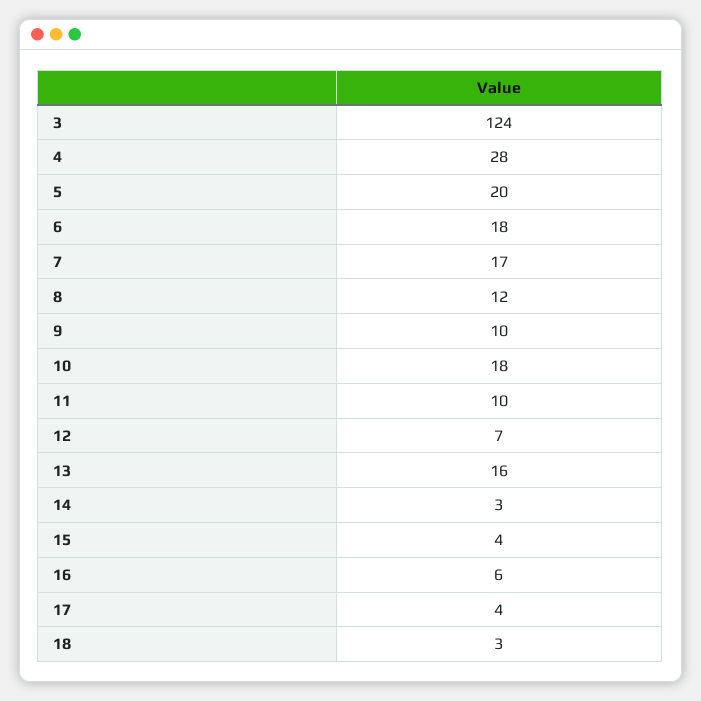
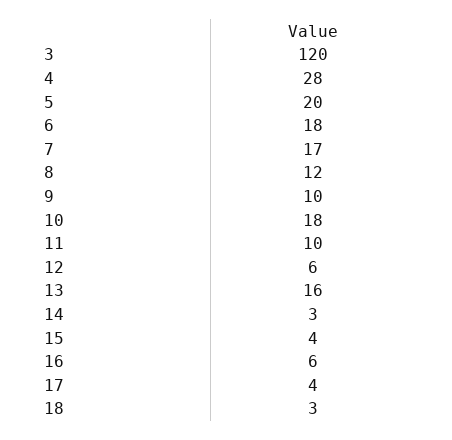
3: 124 -> 120
12: 7 -> 6

